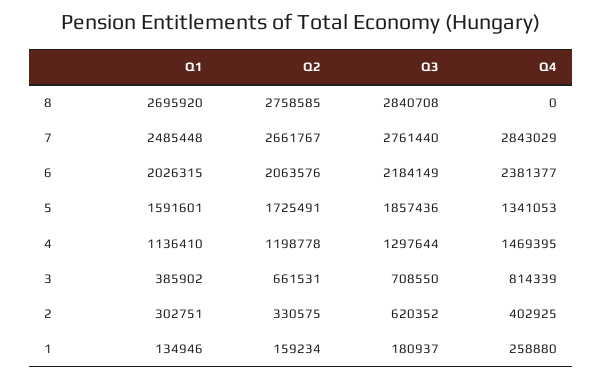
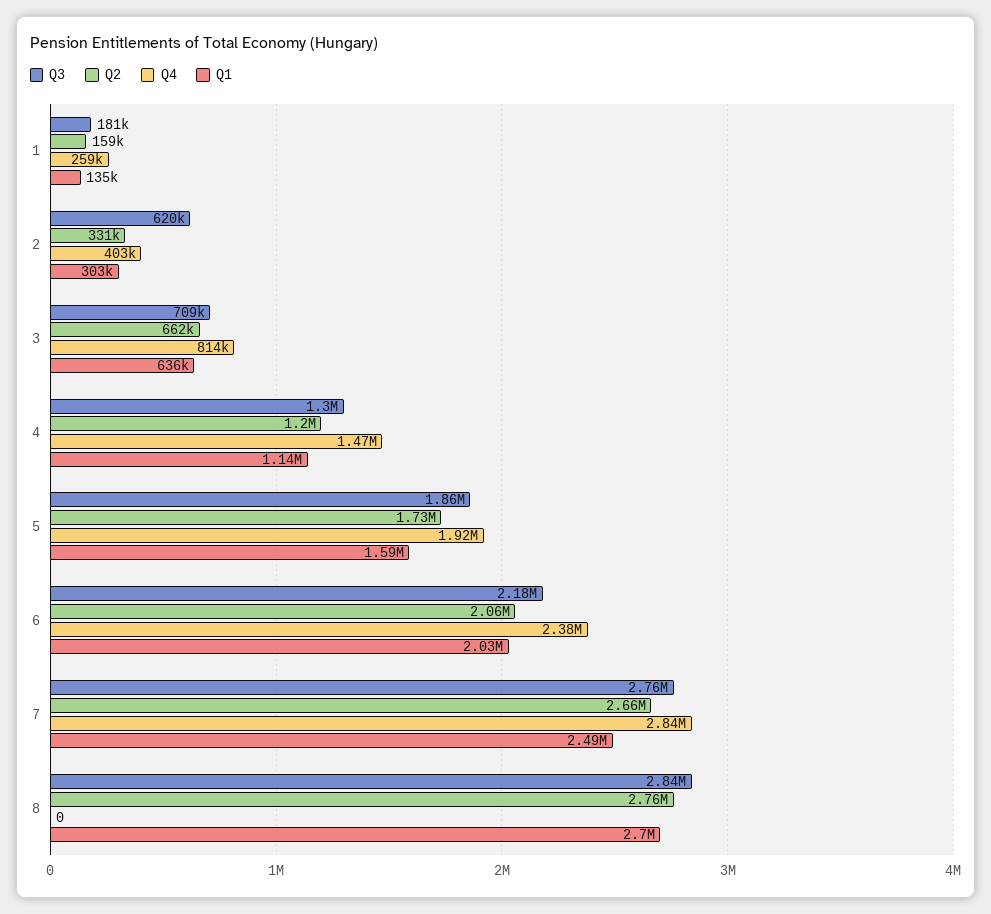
Q4, 5: 1341053 -> 1920000
Q1, 3: 385902 -> 636000

